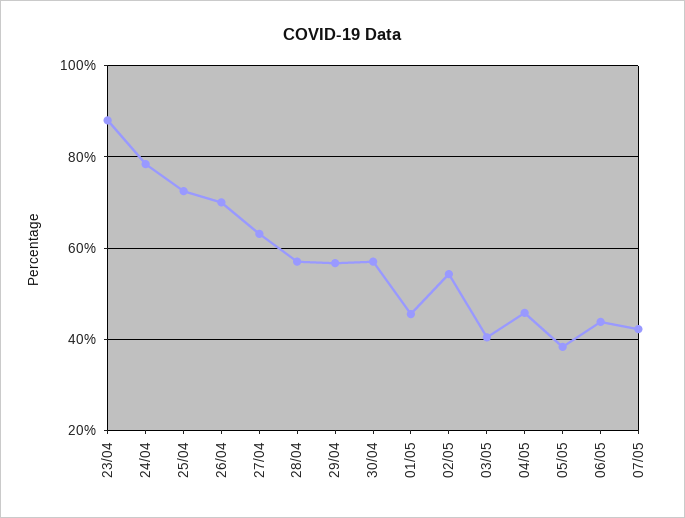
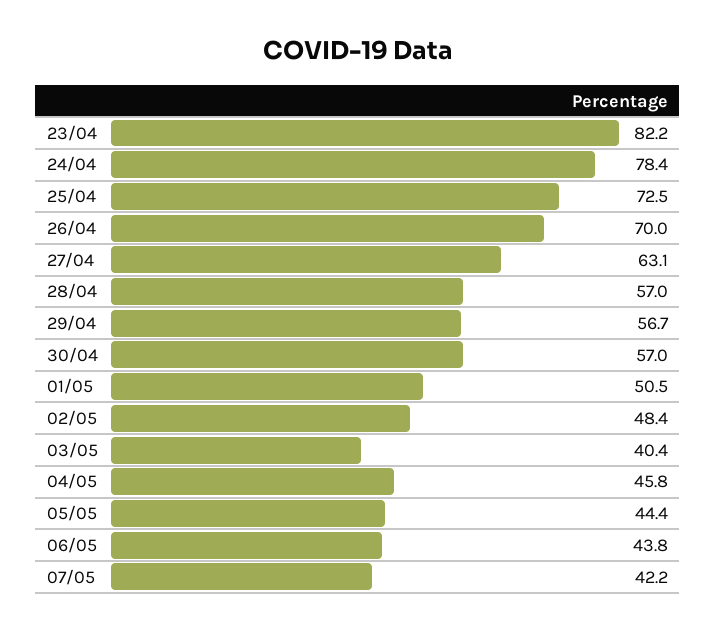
23/04: 88 -> 82.2
01/05: 46 -> 50.5
02/05: 54 -> 48.4
05/05: 38 -> 44.4

